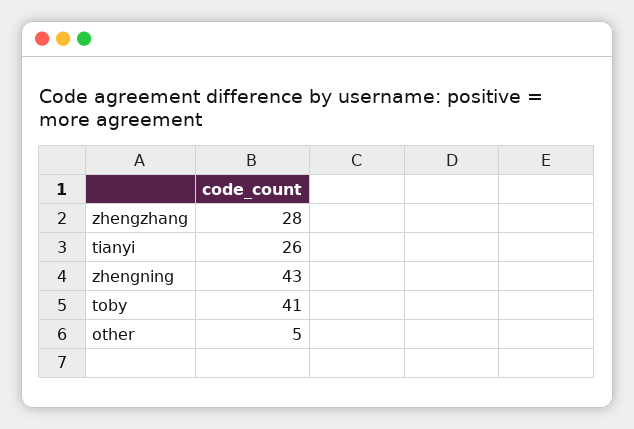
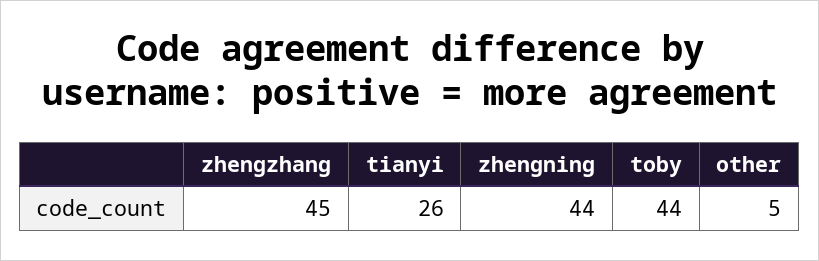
zhengzhang: 28 -> 45
zhengning: 43 -> 44
toby: 41 -> 44

